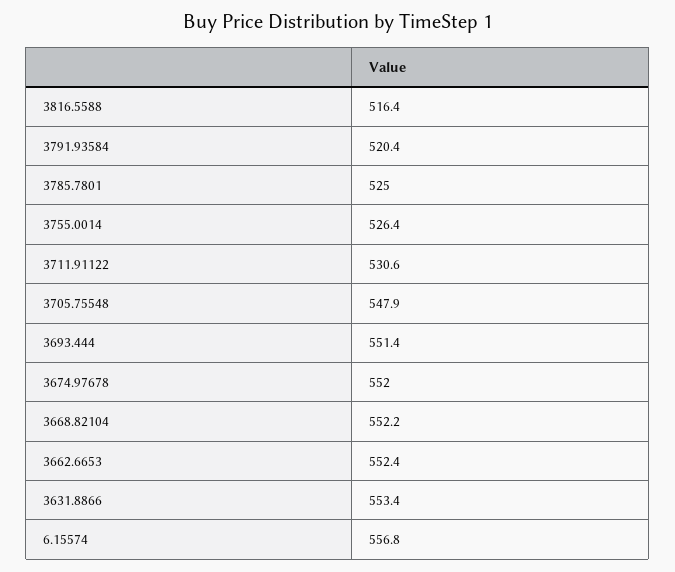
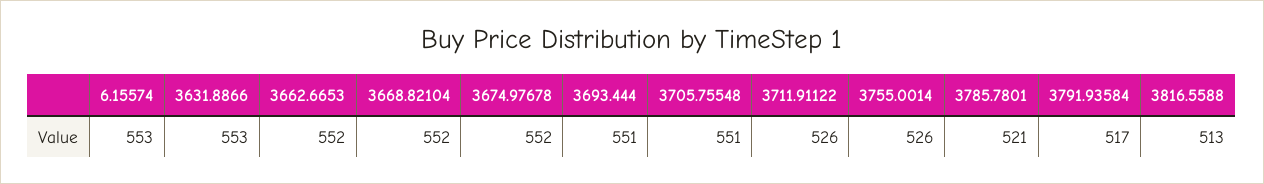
3816.5588: 516.4 -> 513
3791.93584: 520.4 -> 517
3785.7801: 525 -> 521
3711.91122: 530.6 -> 526
3705.75548: 547.9 -> 551
6.15574: 556.8 -> 553

